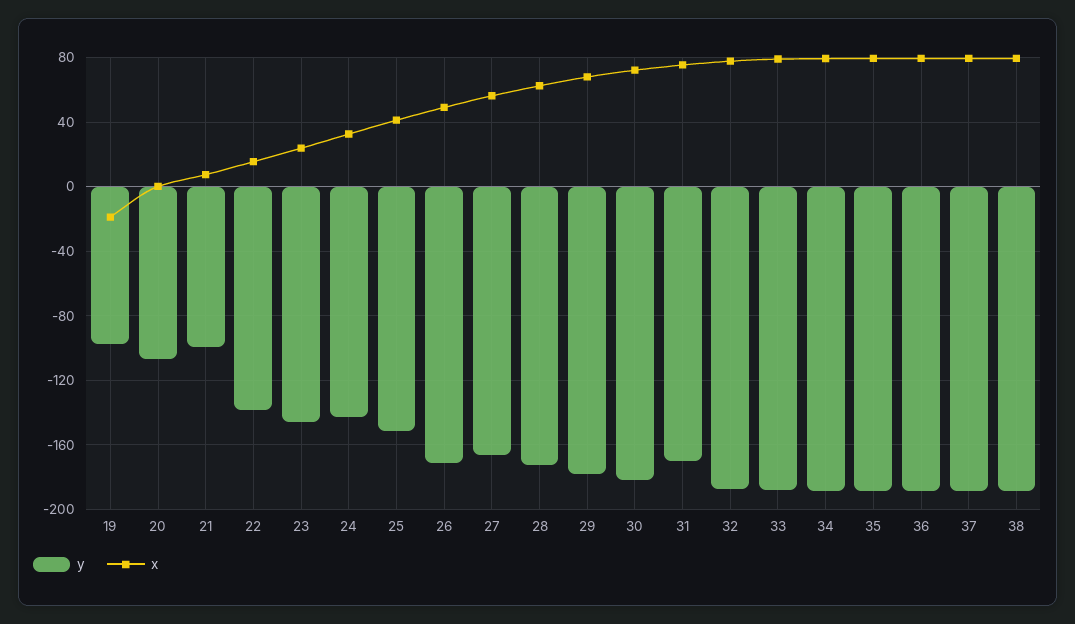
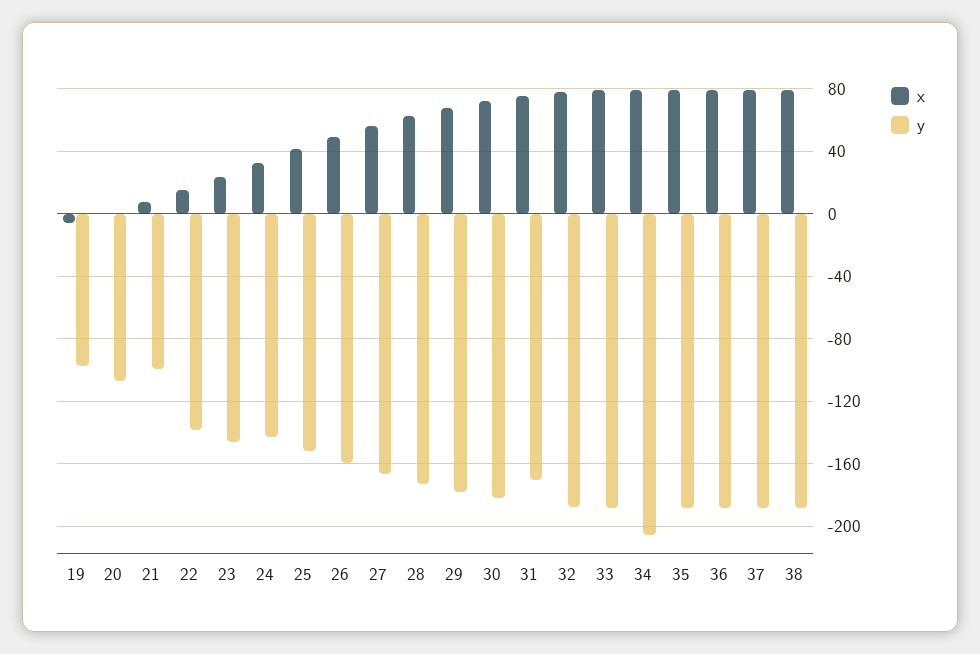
x, 19: -20 -> -5
y, 26: -170 -> -160
y, 34: -190 -> -205

